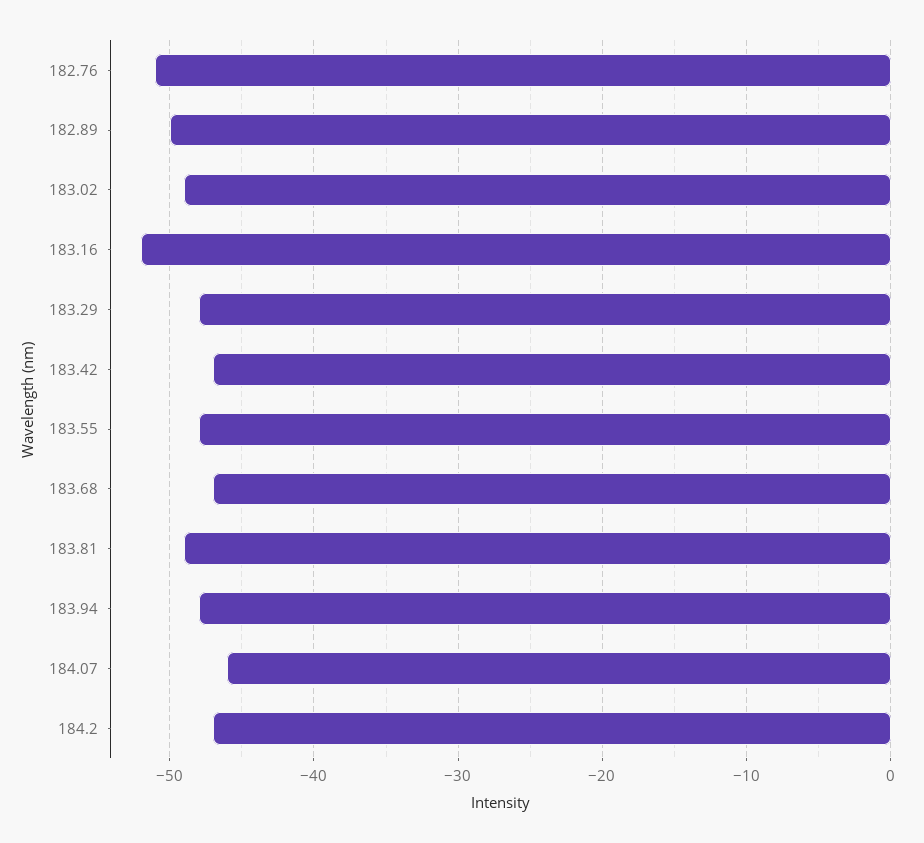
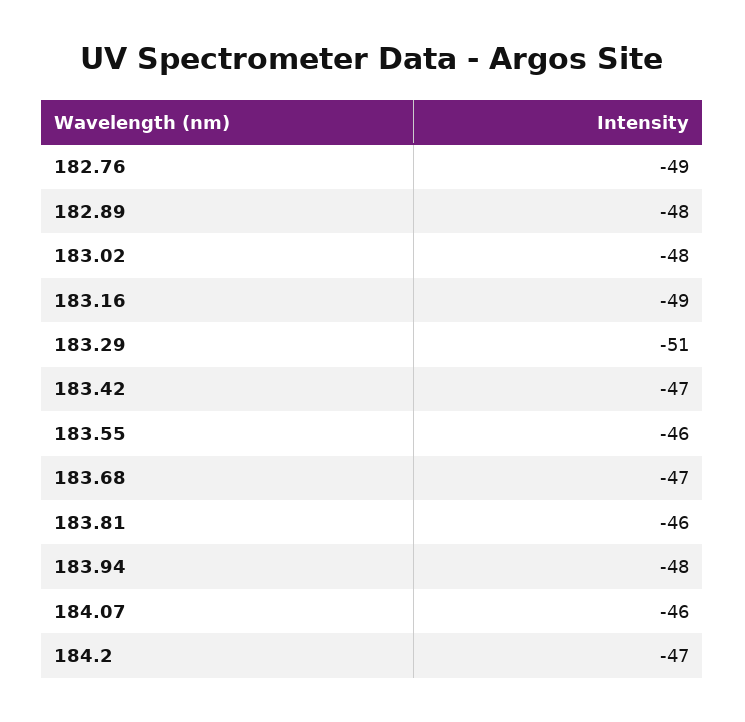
182.76: -51 -> -49
182.89: -50 -> -48
183.02: -49 -> -48
183.16: -52 -> -49
183.29: -48 -> -51
183.55: -48 -> -46
183.81: -49 -> -46

